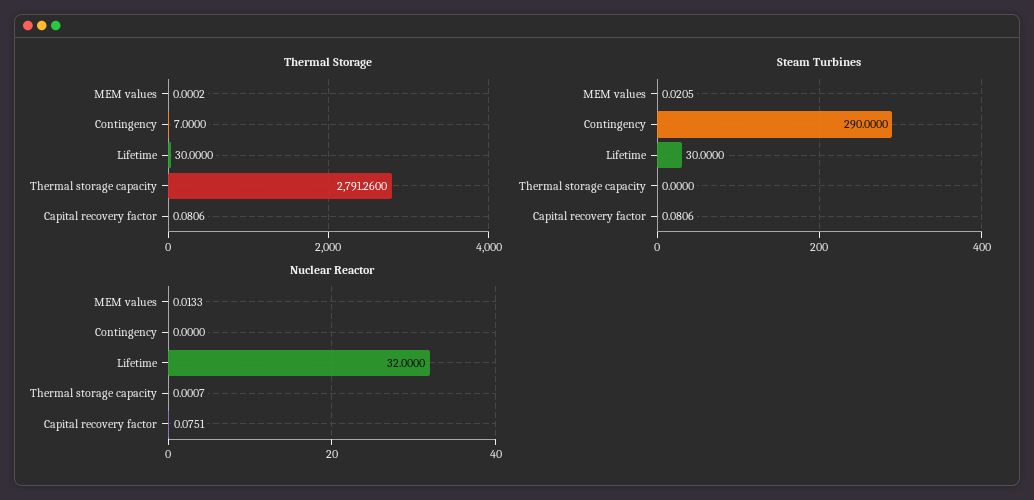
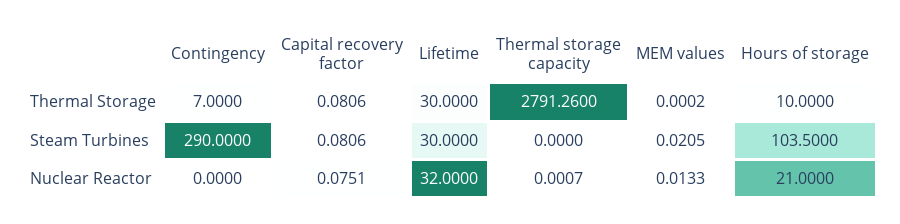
Thermal Storage, Hours of storage: none -> 10
Steam Turbines, Hours of storage: none -> 103.5
Nuclear Reactor, Hours of storage: none -> 21

